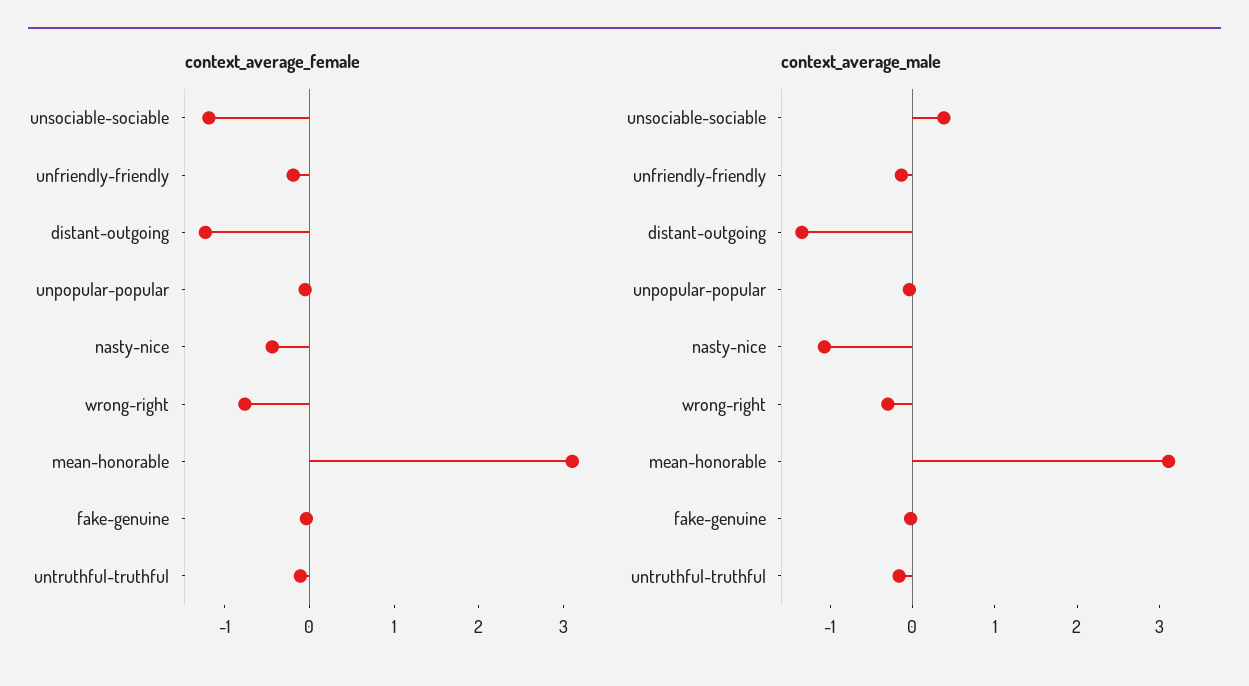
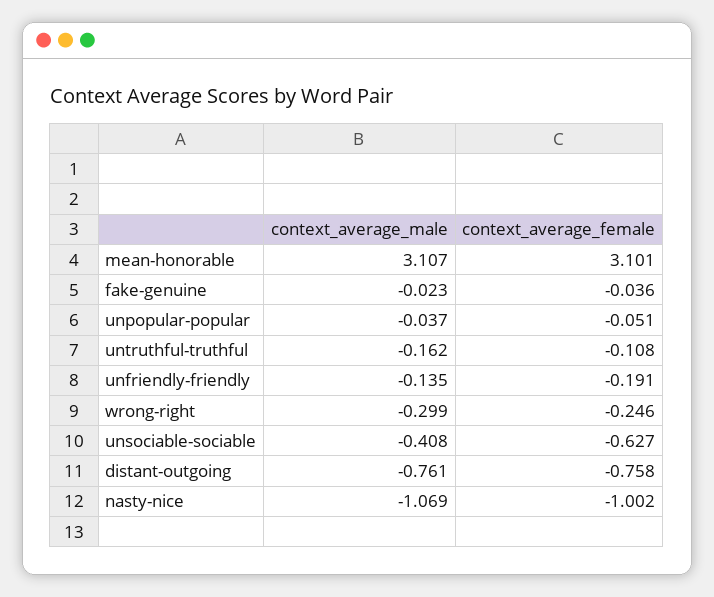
context_average_female, unsociable-sociable: -1.2 -> -0.627
context_average_female, distant-outgoing: -1.2 -> -0.758
context_average_female, nasty-nice: -0.4 -> -1.002
context_average_female, wrong-right: -0.8 -> -0.246
context_average_male, unsociable-sociable: 0.4 -> -0.408
context_average_male, distant-outgoing: -1.4 -> -0.761

